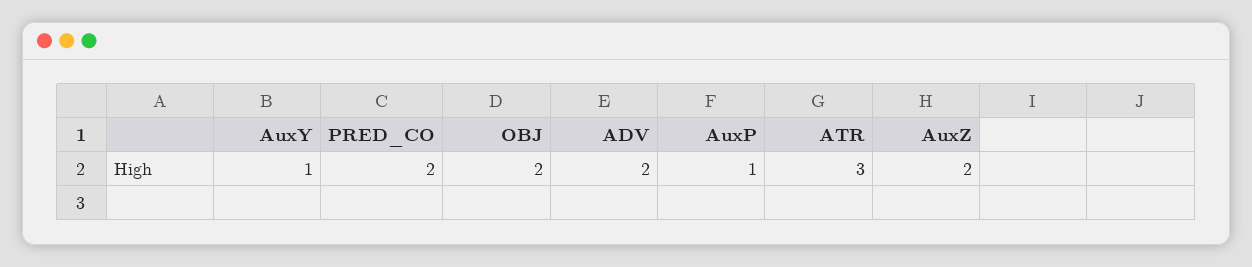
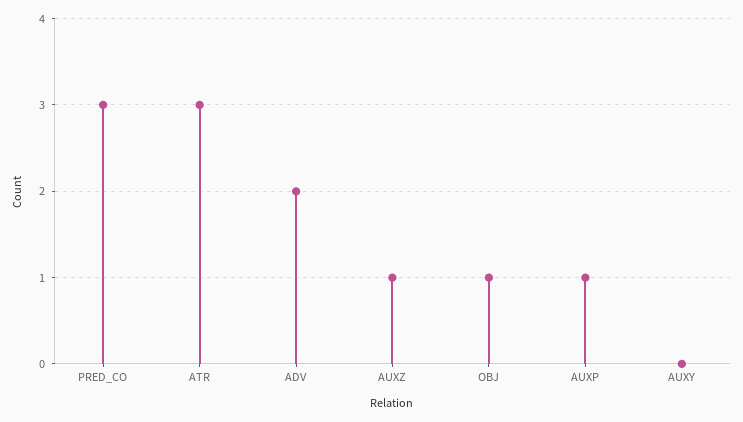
AuxY: 1 -> 0
PRED_CO: 2 -> 3
OBJ: 2 -> 1
AuxZ: 2 -> 1

